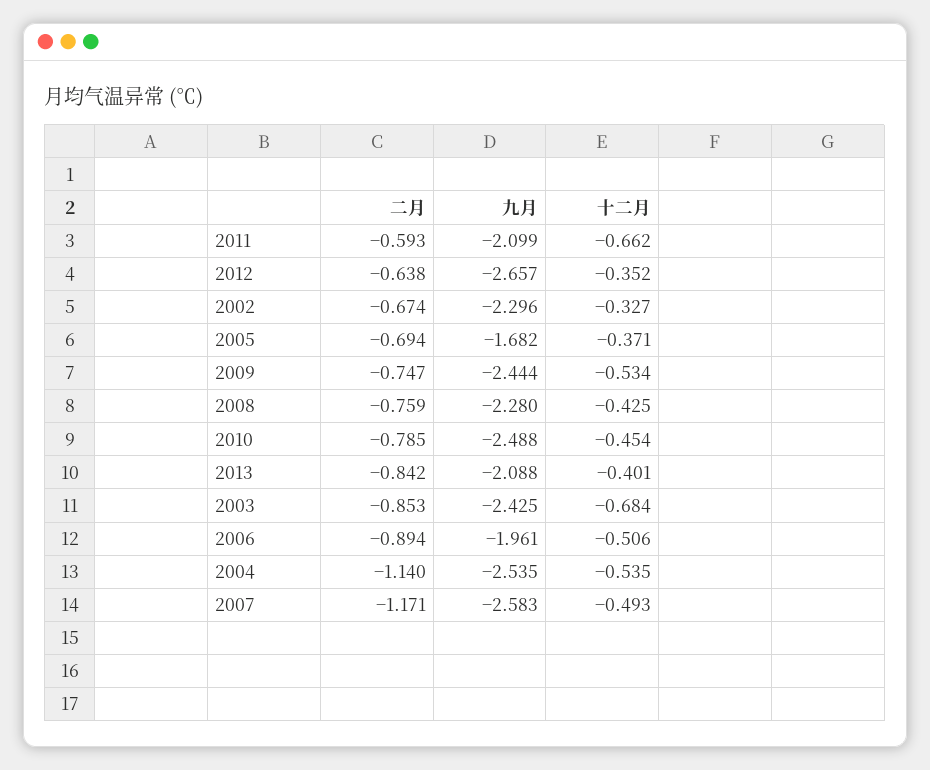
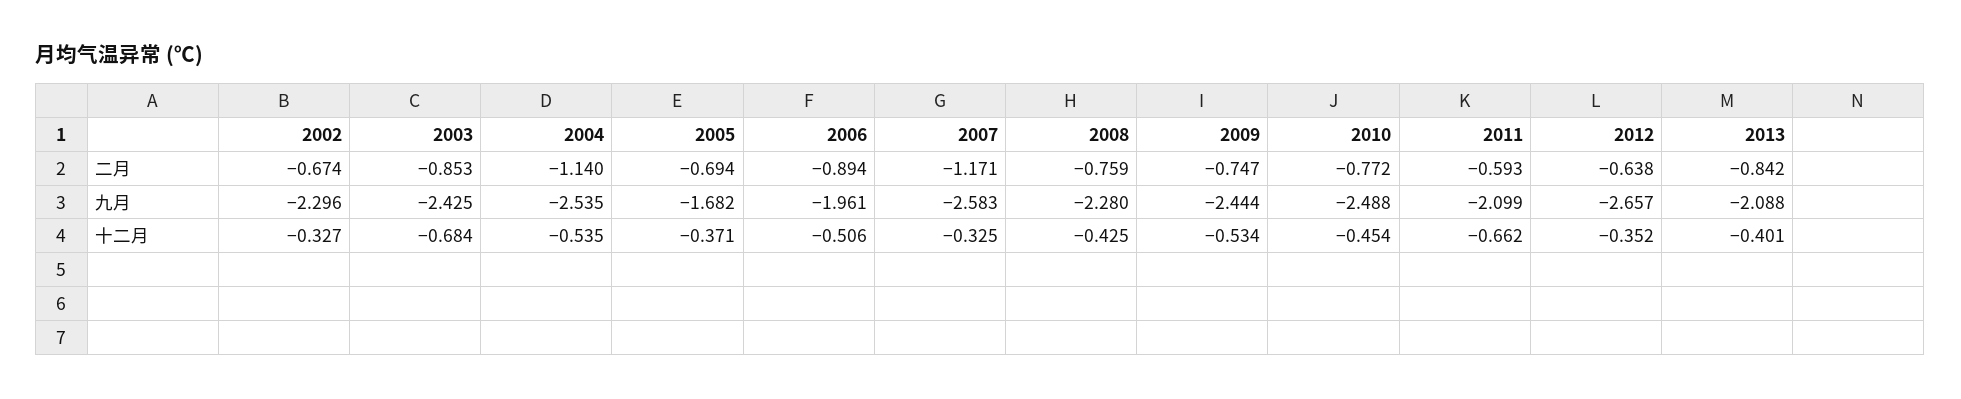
二月, 2010: -0.785 -> -0.772
十二月, 2007: -0.493 -> -0.325

